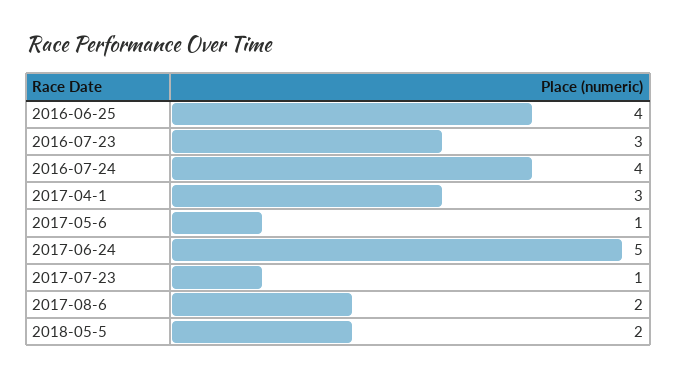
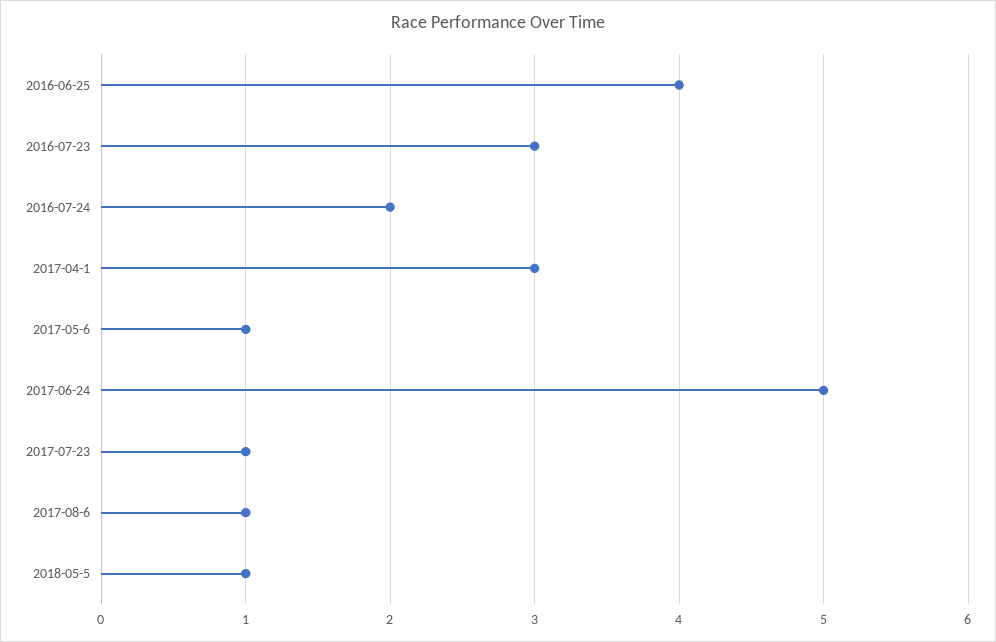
2016-07-24: 4 -> 2
2017-08-6: 2 -> 1
2018-05-5: 2 -> 1

